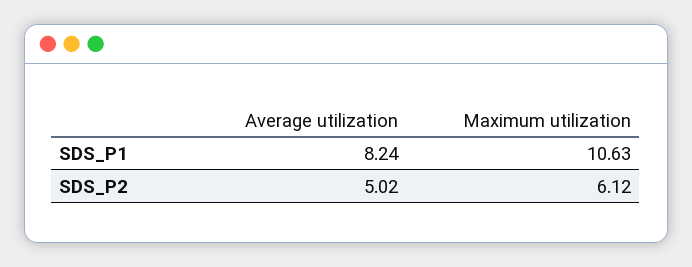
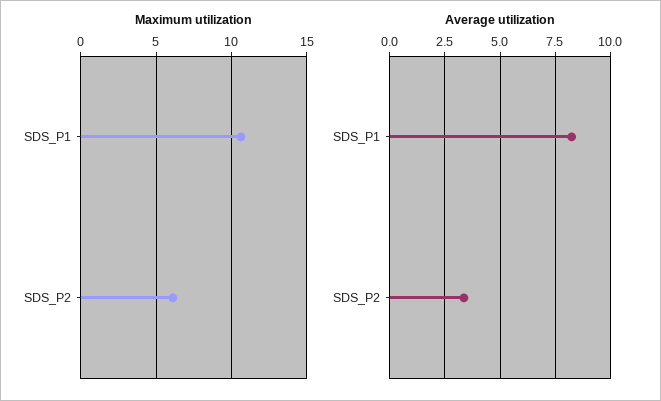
Average utilization, SDS_P2: 5.02 -> 3.5

